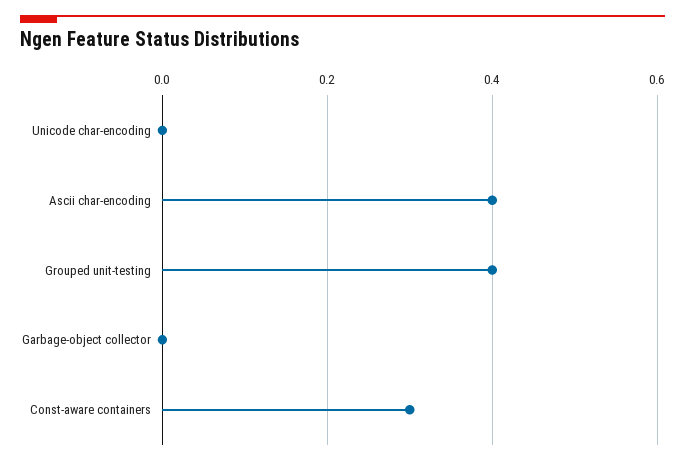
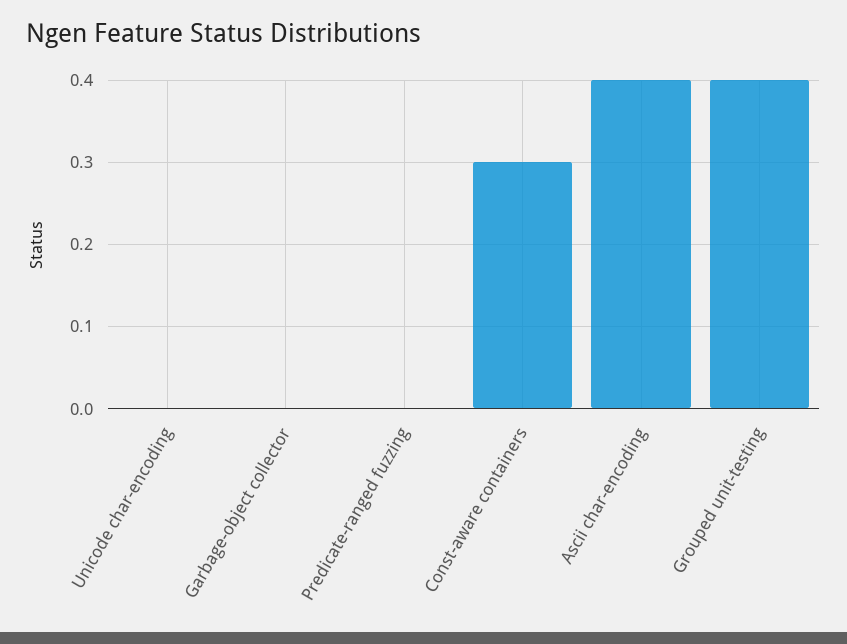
Predicate-ranged fuzzing: none -> 0

